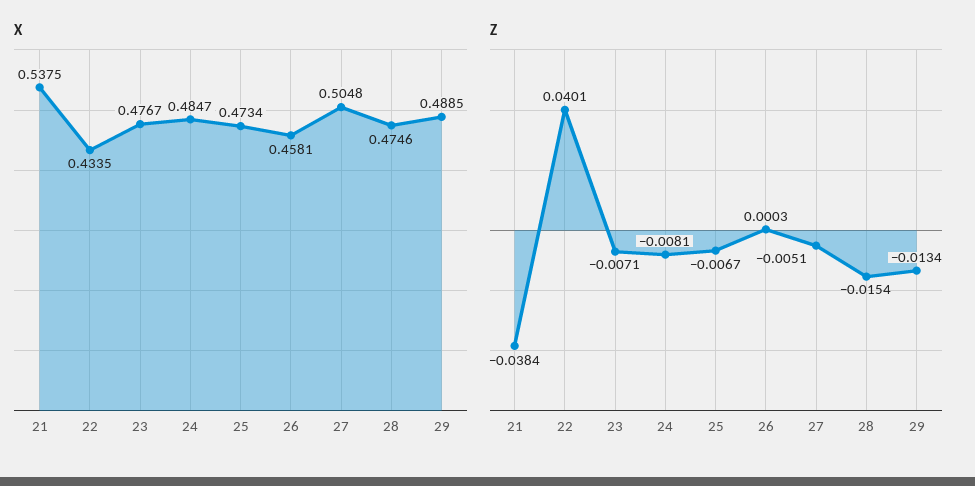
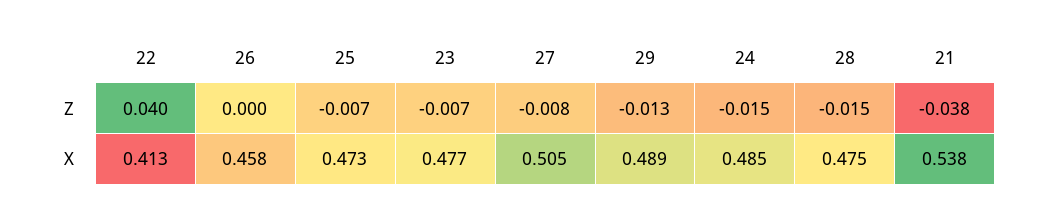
X, 22: 0.4335 -> 0.413
Z, 24: -0.0081 -> -0.015
Z, 27: -0.0051 -> -0.008

